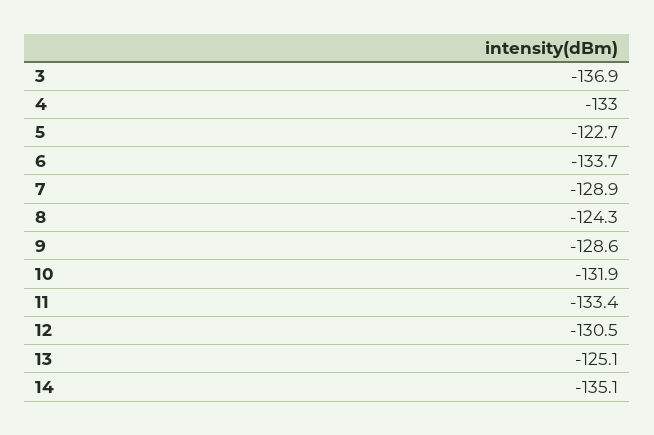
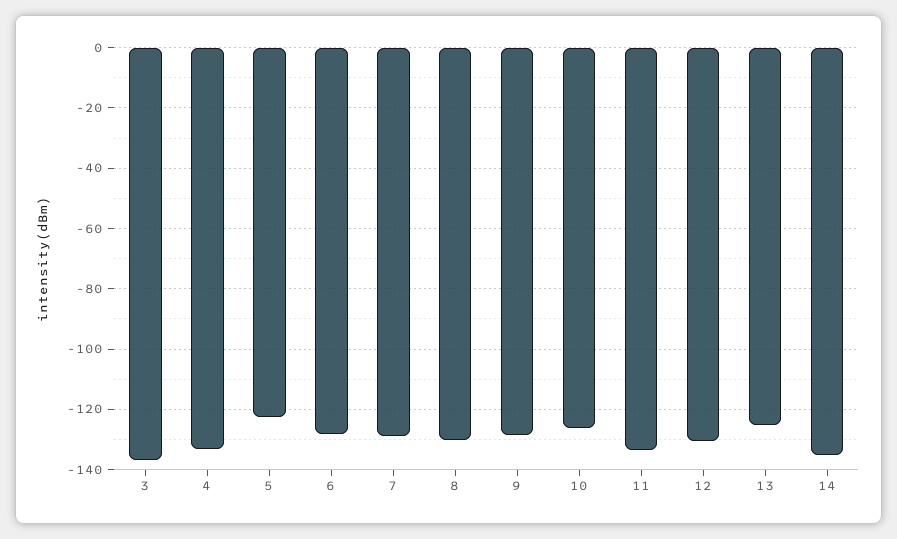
6: -133.7 -> -128
8: -124.3 -> -130
10: -131.9 -> -126

